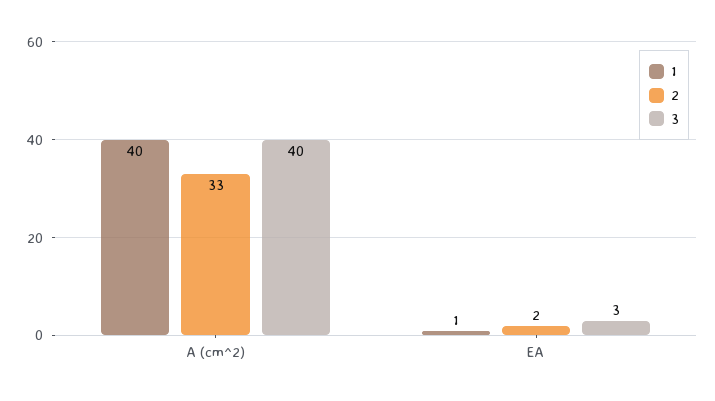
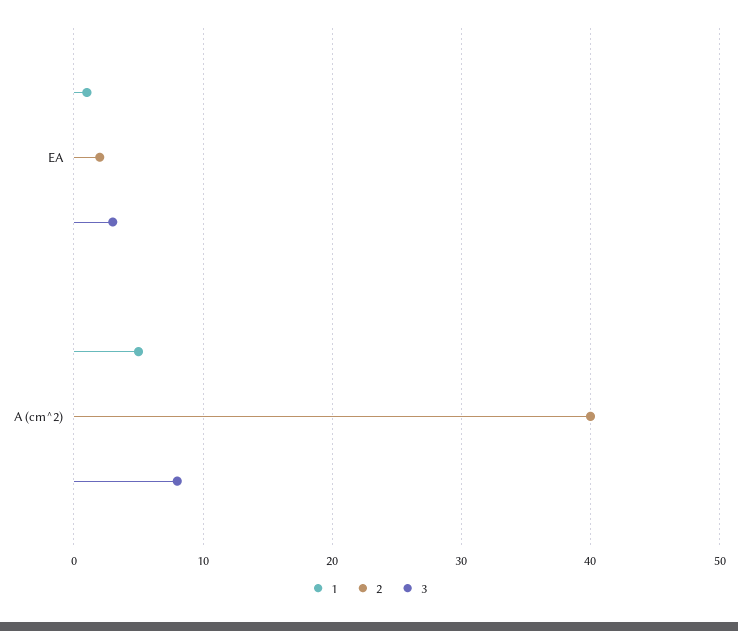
1, A (cm^2): 40 -> 5
2, A (cm^2): 33 -> 40
3, A (cm^2): 40 -> 8

